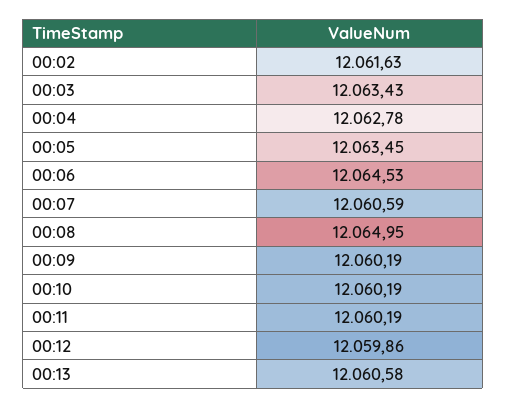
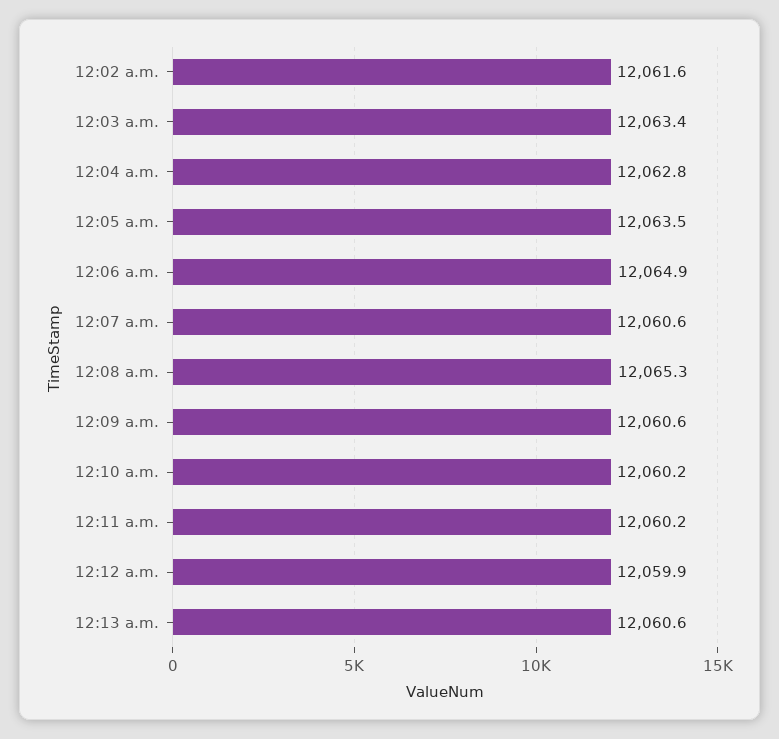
00:06: 12064.53 -> 12064.9
00:08: 12064.95 -> 12065.3
00:09: 12060.19 -> 12060.6

